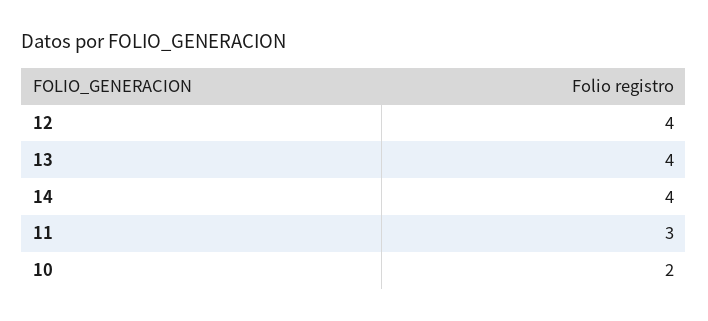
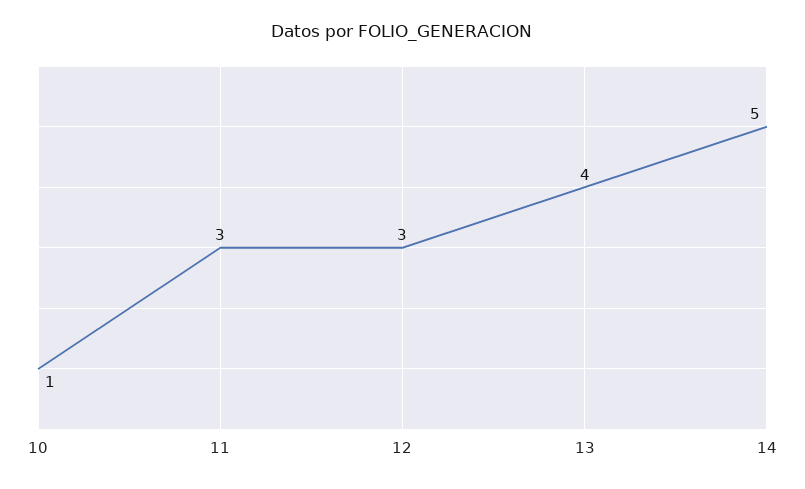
12: 4 -> 3
14: 4 -> 5
10: 2 -> 1

